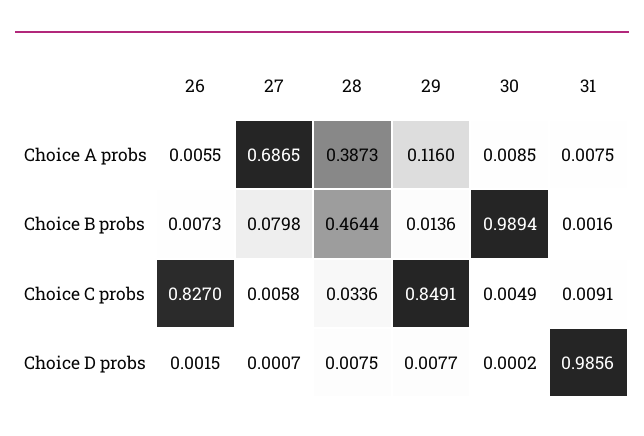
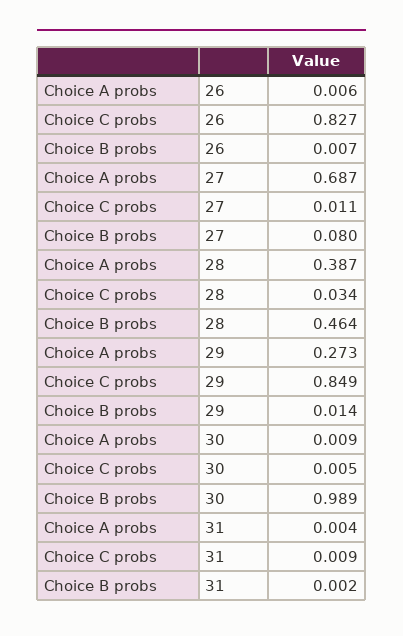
29, Choice A probs: 0.116 -> 0.273
31, Choice A probs: 0.0075 -> 0.004
27, Choice C probs: 0.0058 -> 0.011
26, Choice D probs: 0.0015 -> none
27, Choice D probs: 0.0007 -> none
28, Choice D probs: 0.0075 -> none
29, Choice D probs: 0.0077 -> none
30, Choice D probs: 0.0002 -> none
31, Choice D probs: 0.9856 -> none

